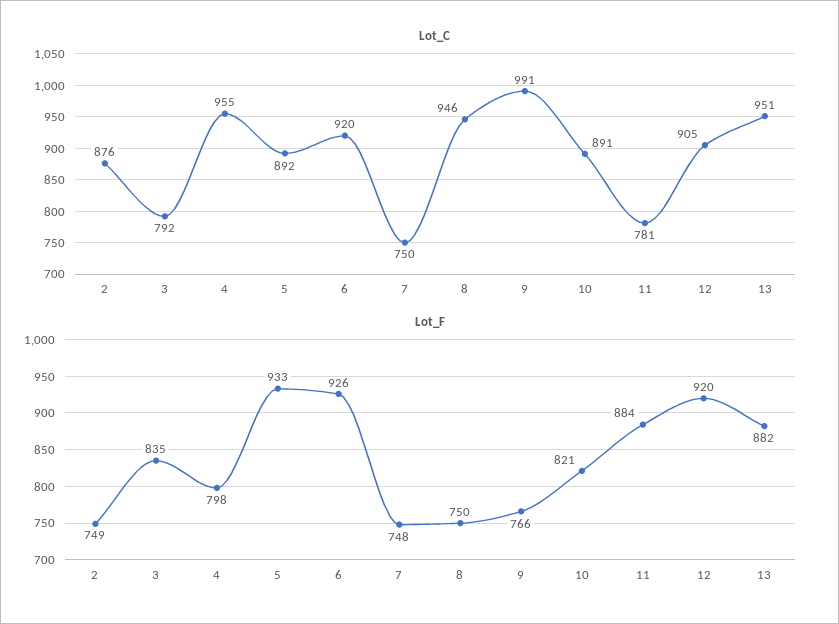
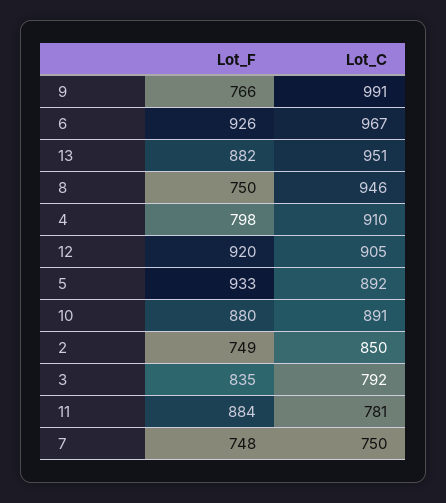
Lot_C, 2: 876 -> 850
Lot_C, 4: 955 -> 910
Lot_C, 6: 920 -> 967
Lot_F, 10: 821 -> 880

